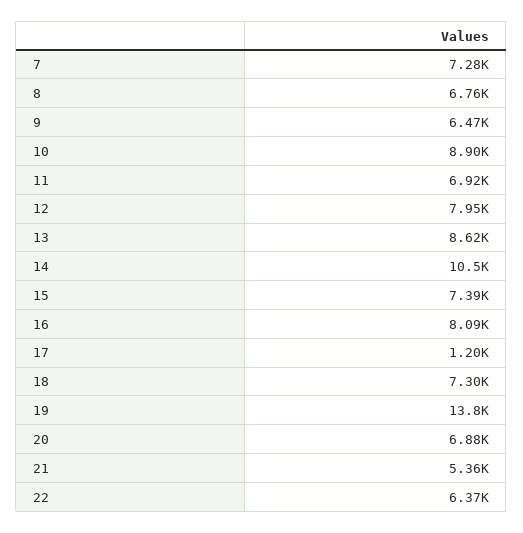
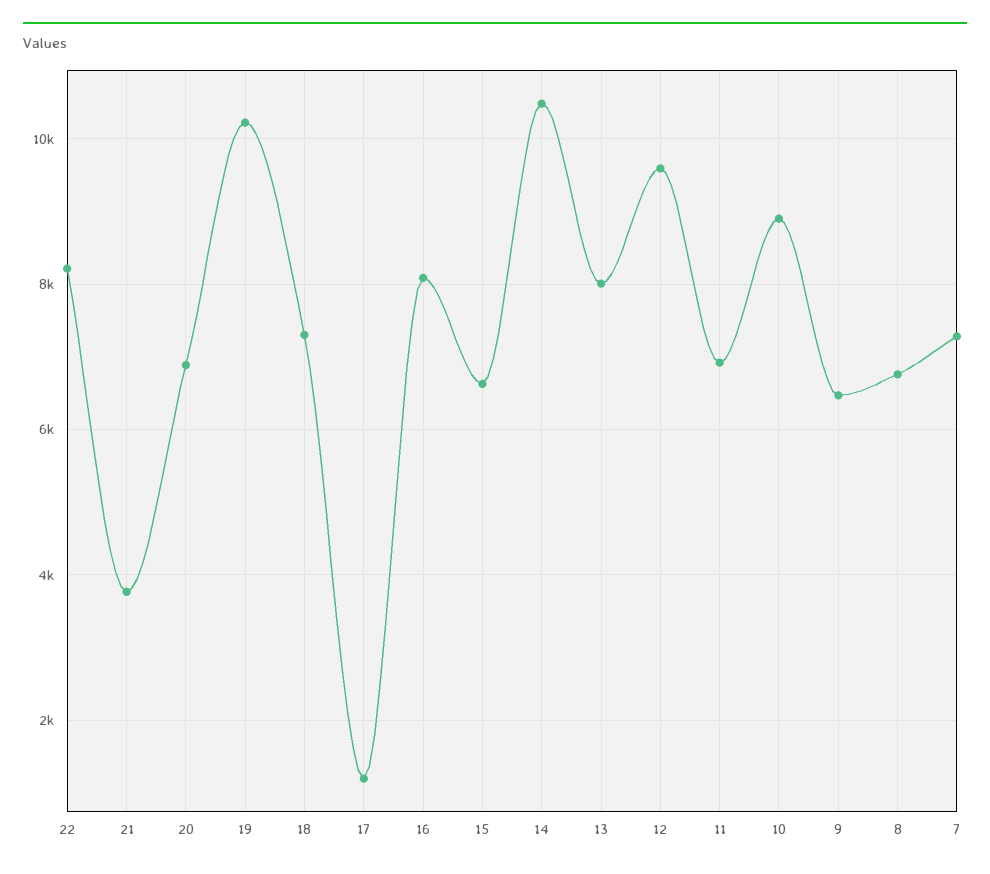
12: 7950 -> 9600
13: 8620 -> 8000
15: 7390 -> 6600
19: 13800 -> 10200
21: 5360 -> 3800
22: 6370 -> 8200

